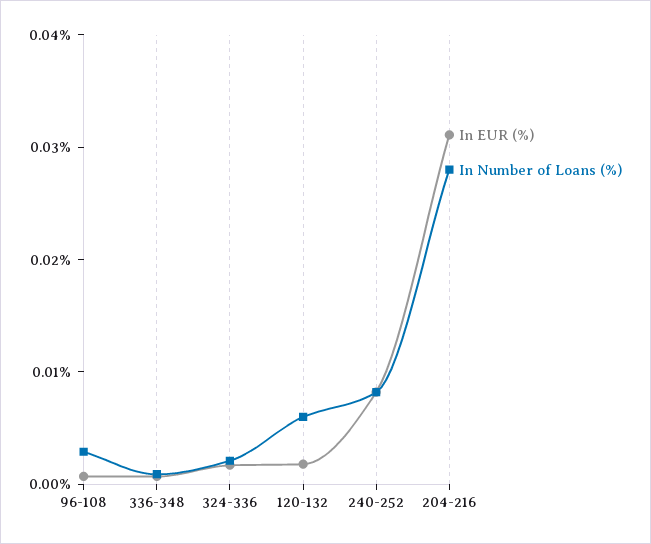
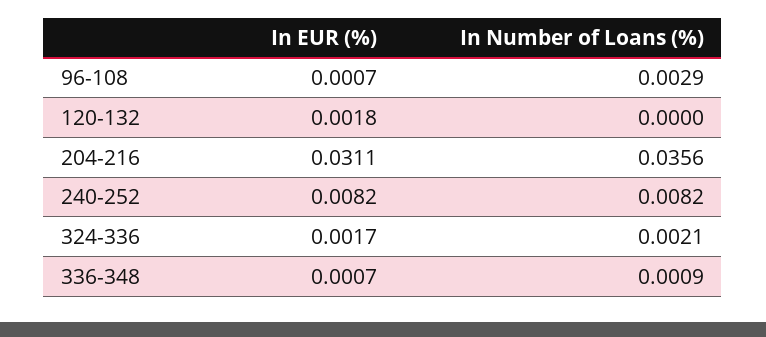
In Number of Loans (%), 120-132: 0.006 -> 0
In Number of Loans (%), 204-216: 0.028 -> 0.0356

